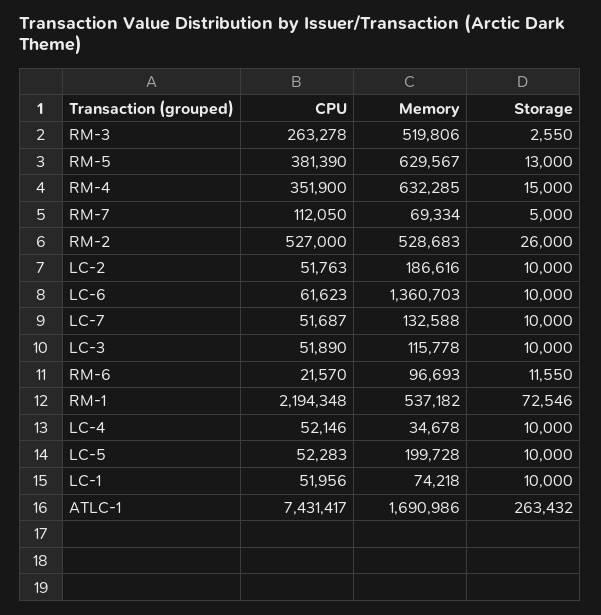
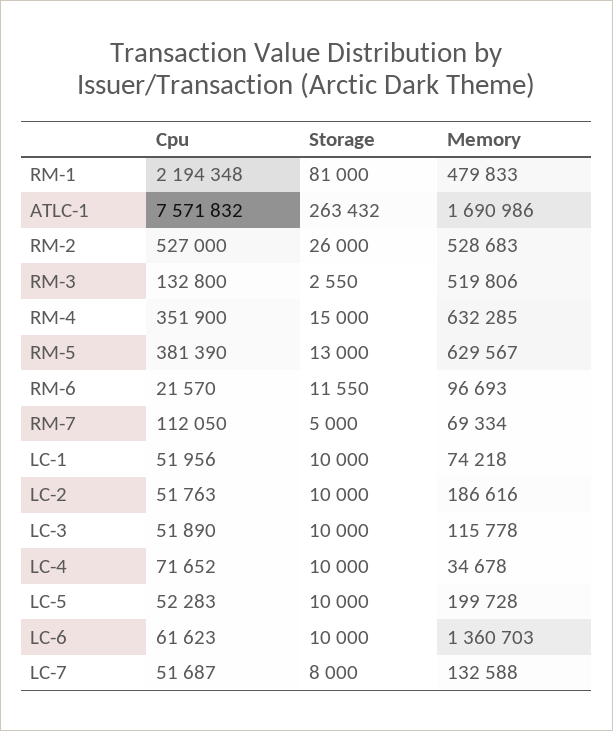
CPU, RM-3: 263278 -> 132800
Storage, LC-7: 10000 -> 8000
Memory, RM-1: 537182 -> 479833
Storage, RM-1: 72546 -> 81000
CPU, LC-4: 52146 -> 71652
CPU, ATLC-1: 7431417 -> 7571832

